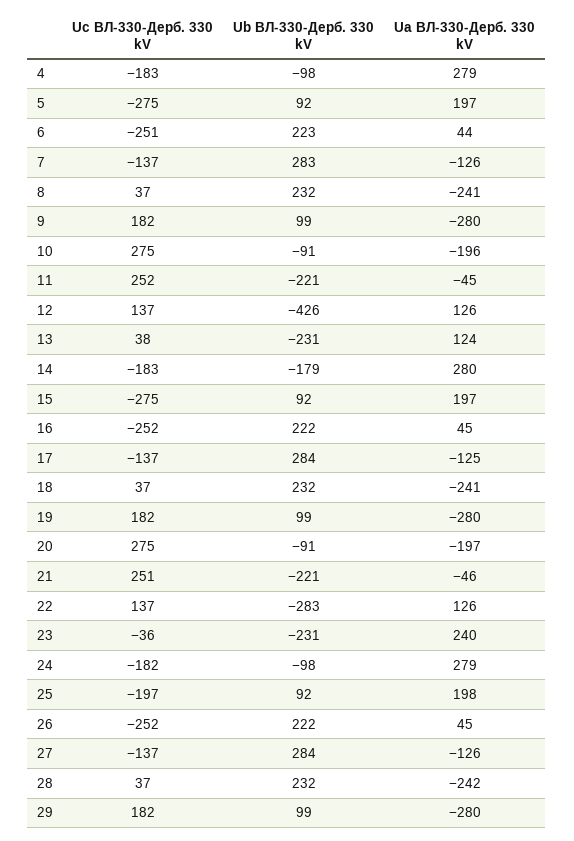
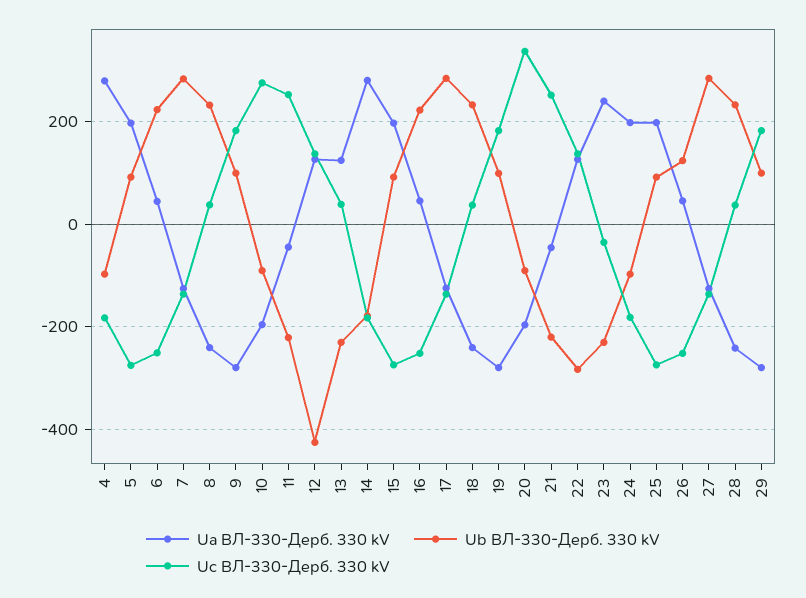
Uc ВЛ-330-Дерб. 330 kV, 20: 275 -> 340
Ua ВЛ-330-Дерб. 330 kV, 24: 279 -> 200
Uc ВЛ-330-Дерб. 330 kV, 25: -197 -> -280
Ub ВЛ-330-Дерб. 330 kV, 26: 222 -> 120

